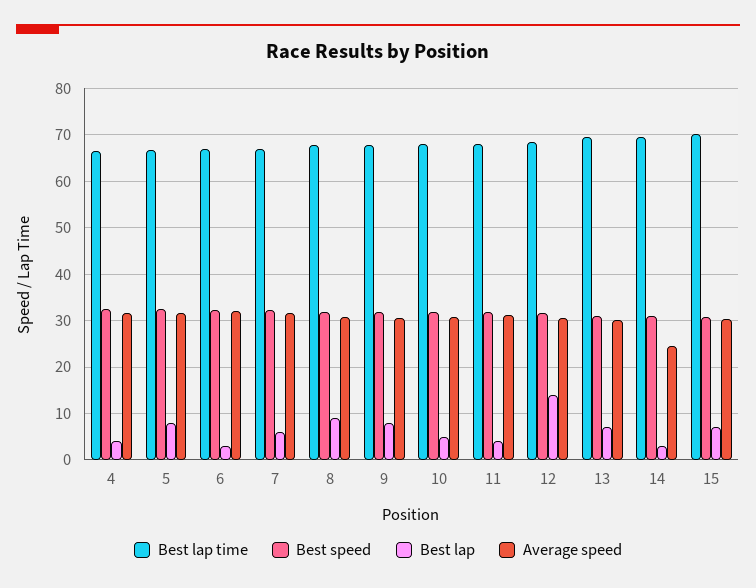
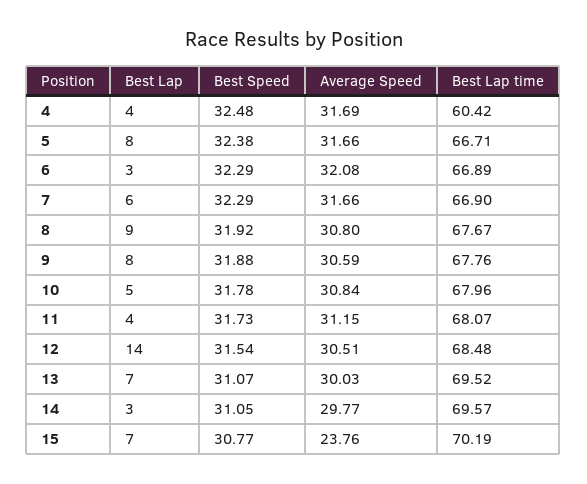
Best lap time, 4: 66 -> 60.42
Average speed, 14: 24 -> 29.77
Average speed, 15: 30 -> 23.76

